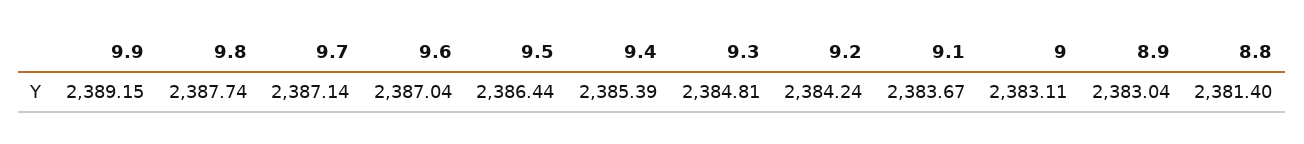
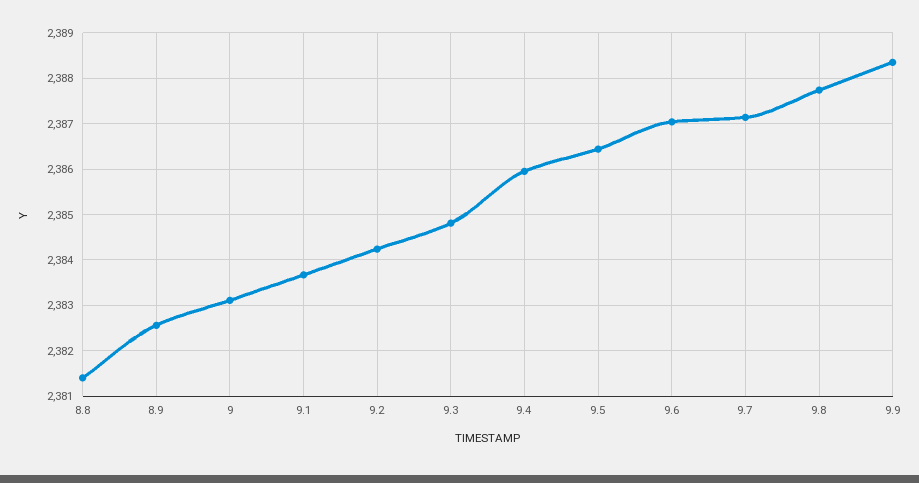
9.9: 2389.15 -> 2388.4
9.4: 2385.39 -> 2386
8.9: 2383.04 -> 2382.6

